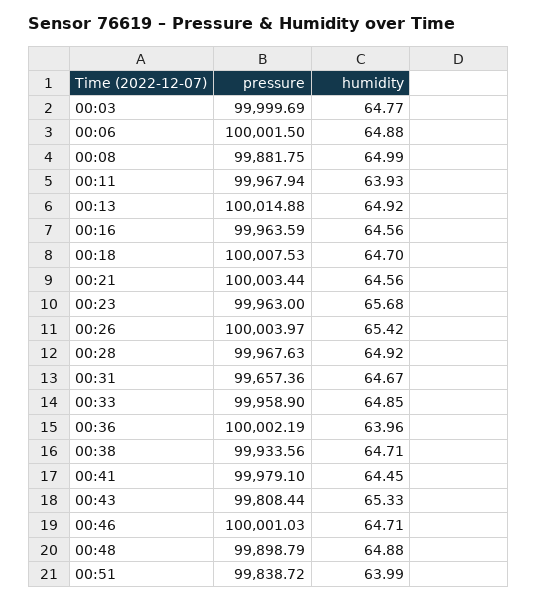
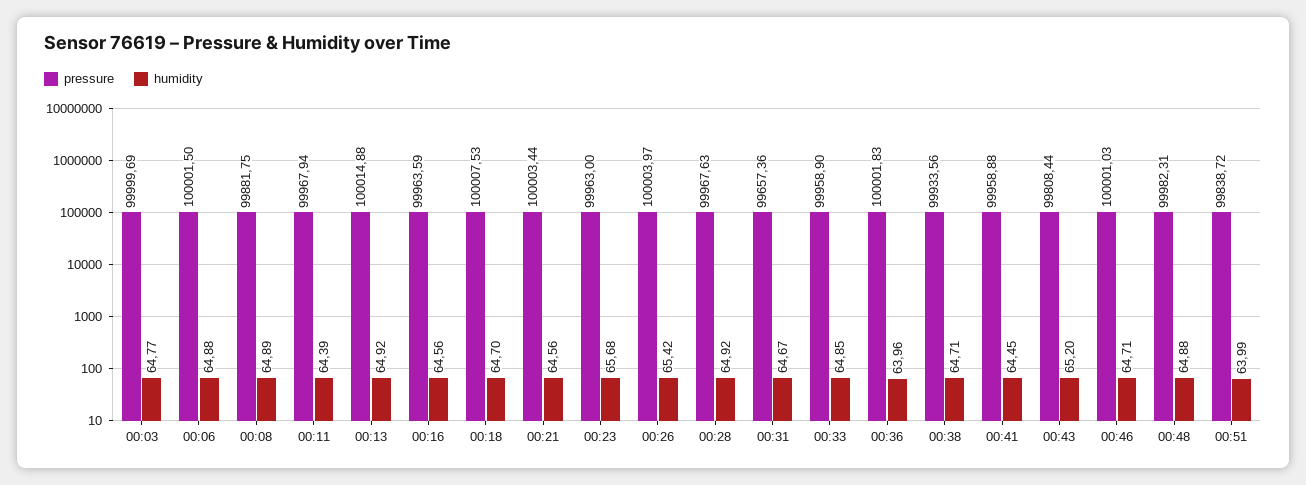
humidity, 00:08: 64.99 -> 64.89
humidity, 00:11: 63.93 -> 64.39
pressure, 00:36: 100002.19 -> 100001.83
pressure, 00:41: 99979.1 -> 99958.88
humidity, 00:43: 65.33 -> 65.2
pressure, 00:48: 99898.79 -> 99982.31

